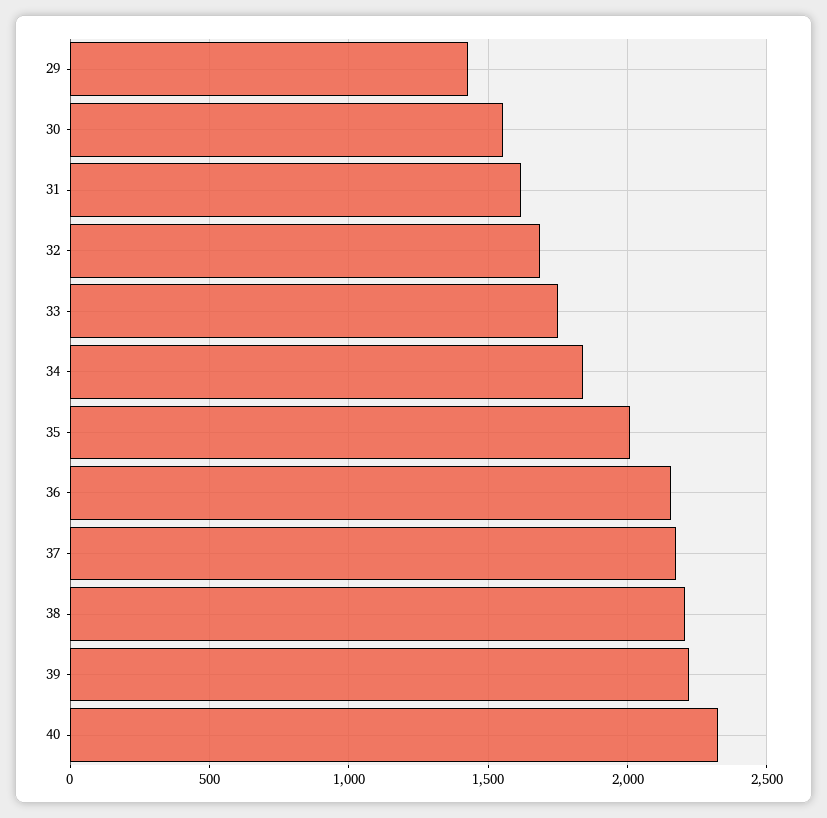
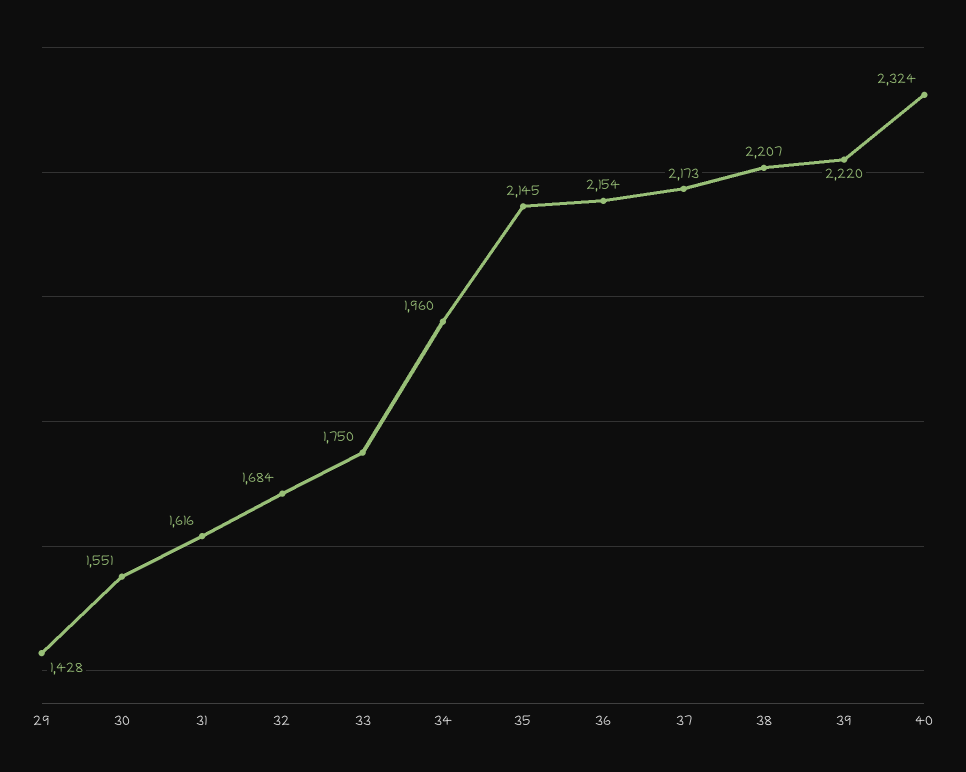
34: 1850 -> 1960
35: 2000 -> 2145

